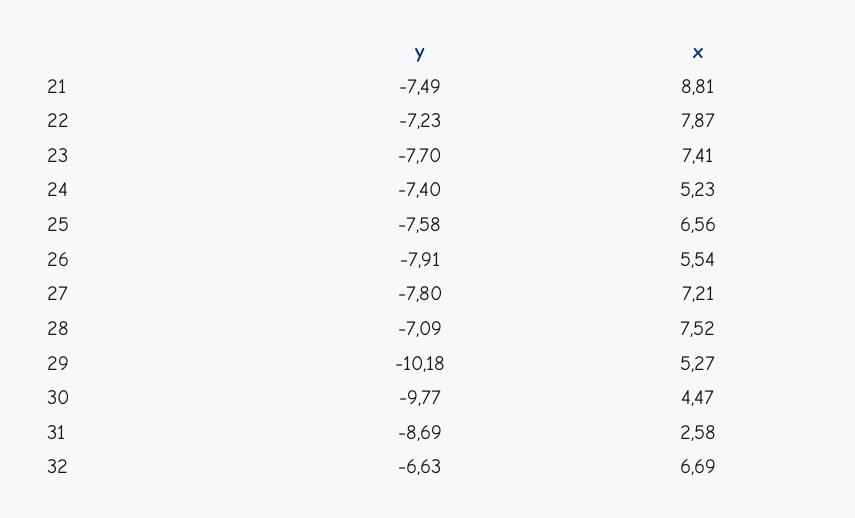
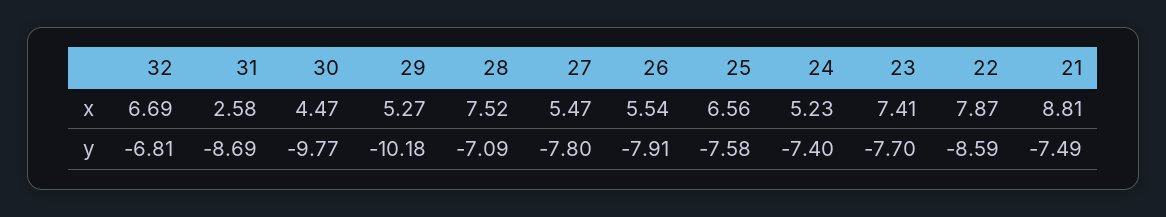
y, 22: -7.23 -> -8.59
x, 27: 7.21 -> 5.47
y, 32: -6.63 -> -6.81

